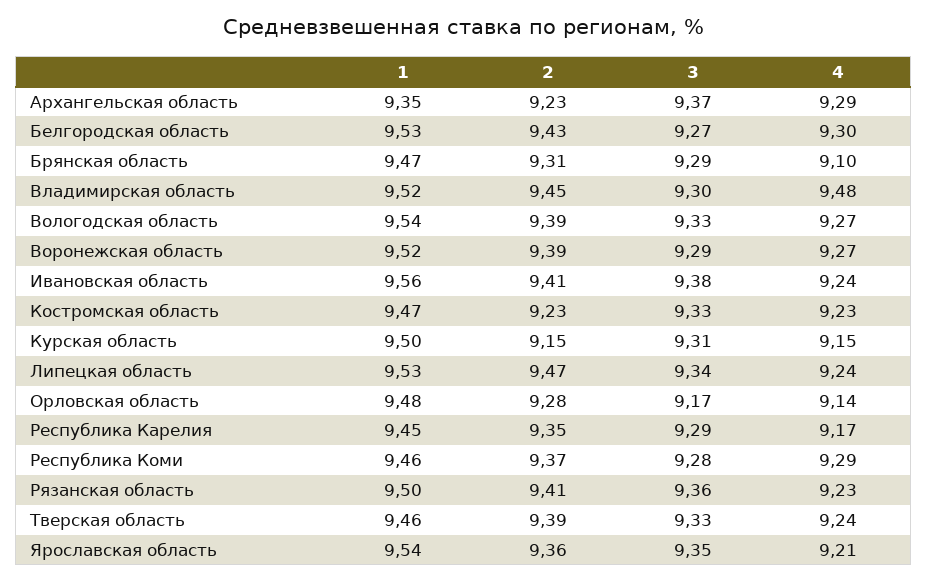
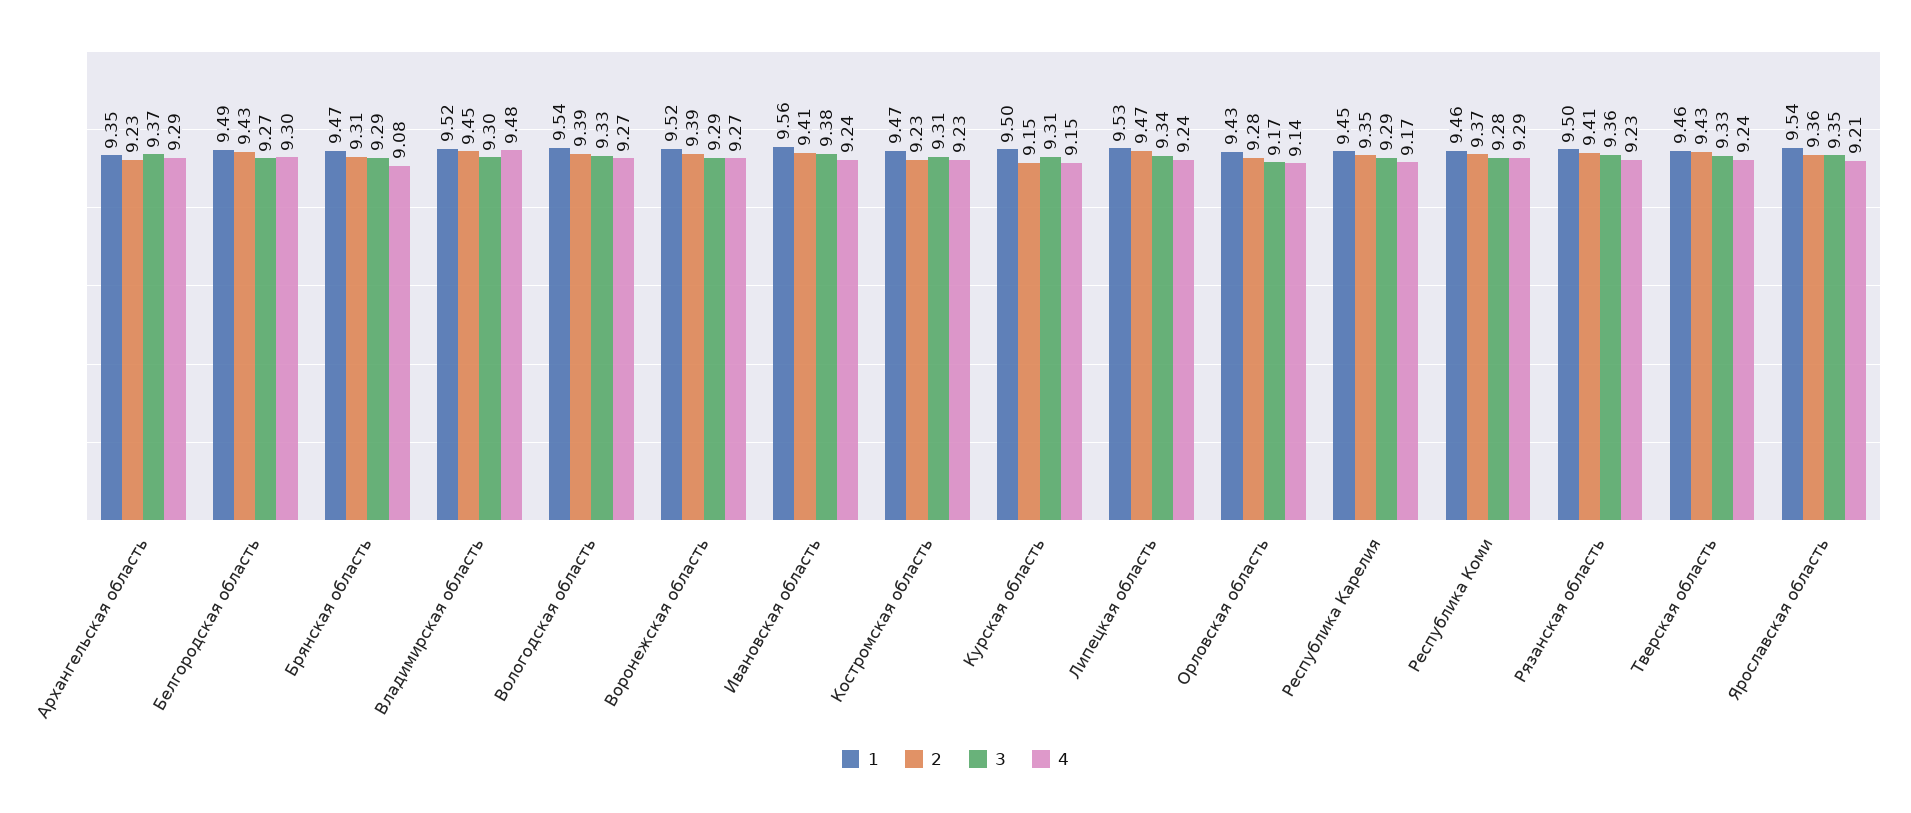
1, Белгородская область: 9.53 -> 9.49
4, Брянская область: 9.1 -> 9.08
3, Костромская область: 9.33 -> 9.31
1, Орловская область: 9.48 -> 9.43
2, Тверская область: 9.39 -> 9.43

